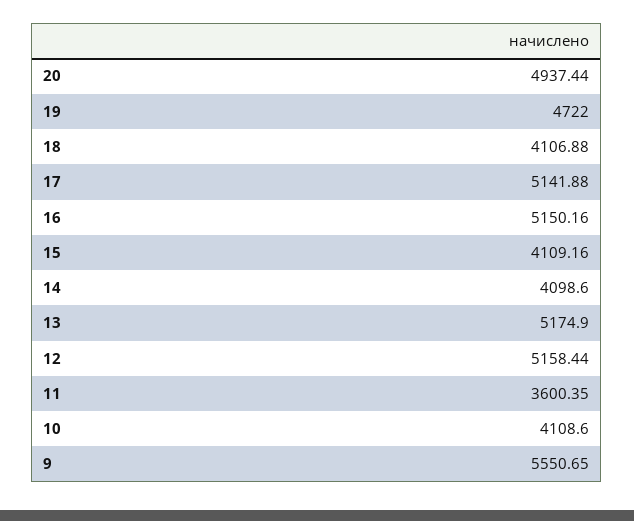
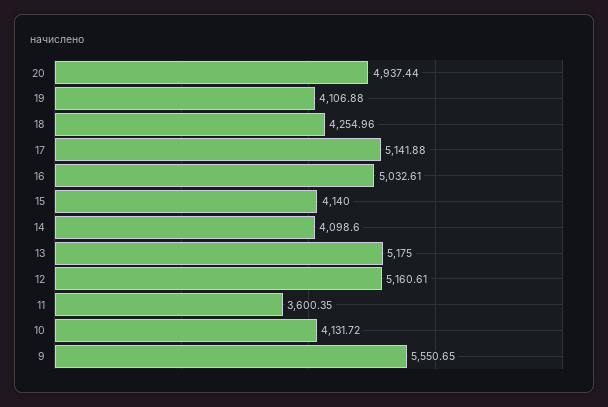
19: 4722 -> 4106.88
18: 4106.88 -> 4254.96
16: 5150.16 -> 5032.61
15: 4109.16 -> 4140
13: 5174.9 -> 5175
12: 5158.44 -> 5160.61
10: 4108.6 -> 4131.72

